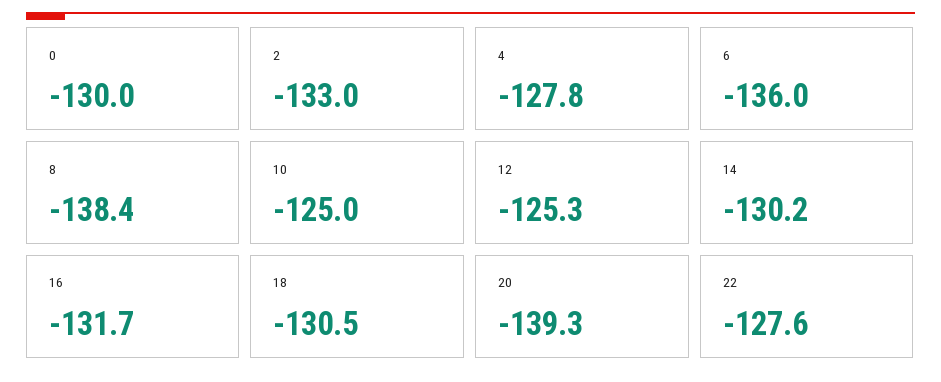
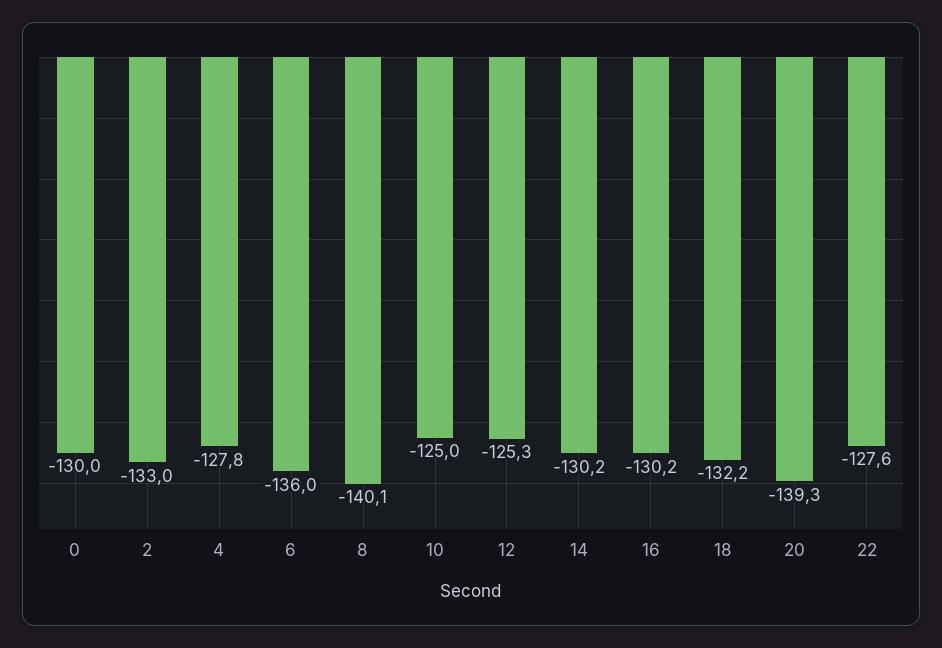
8: -138.4 -> -140.1
16: -131.7 -> -130.2
18: -130.5 -> -132.2

